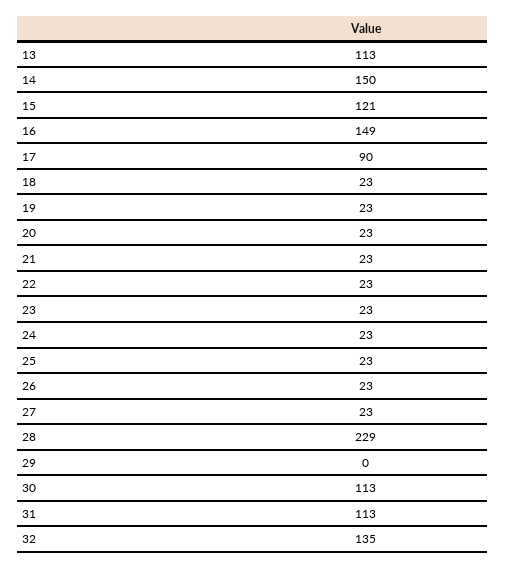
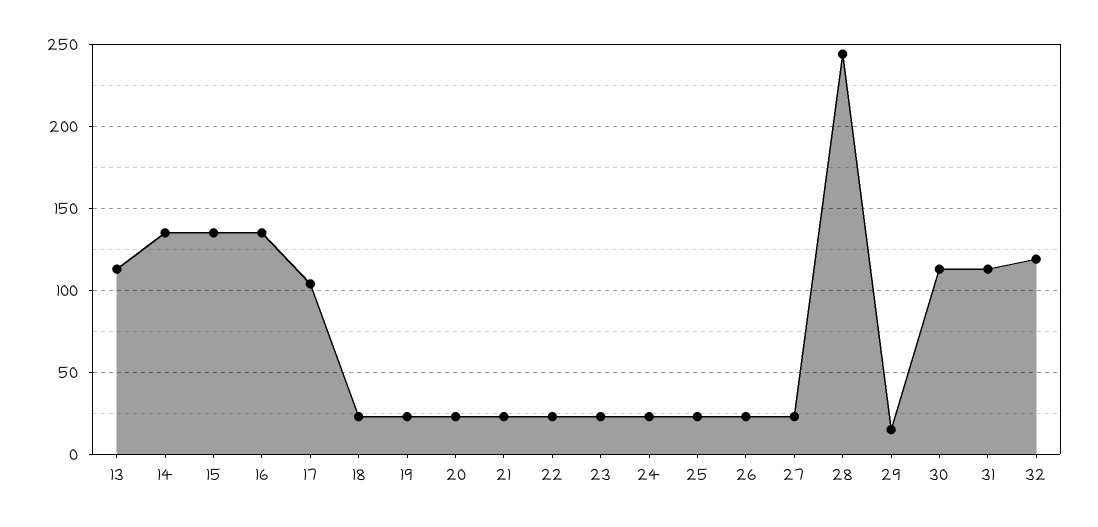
14: 150 -> 135
15: 121 -> 135
16: 149 -> 135
17: 90 -> 105
28: 229 -> 245
29: 0 -> 15
32: 135 -> 120

